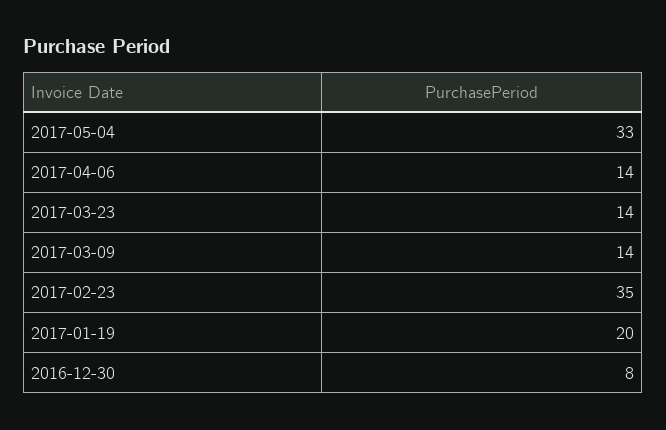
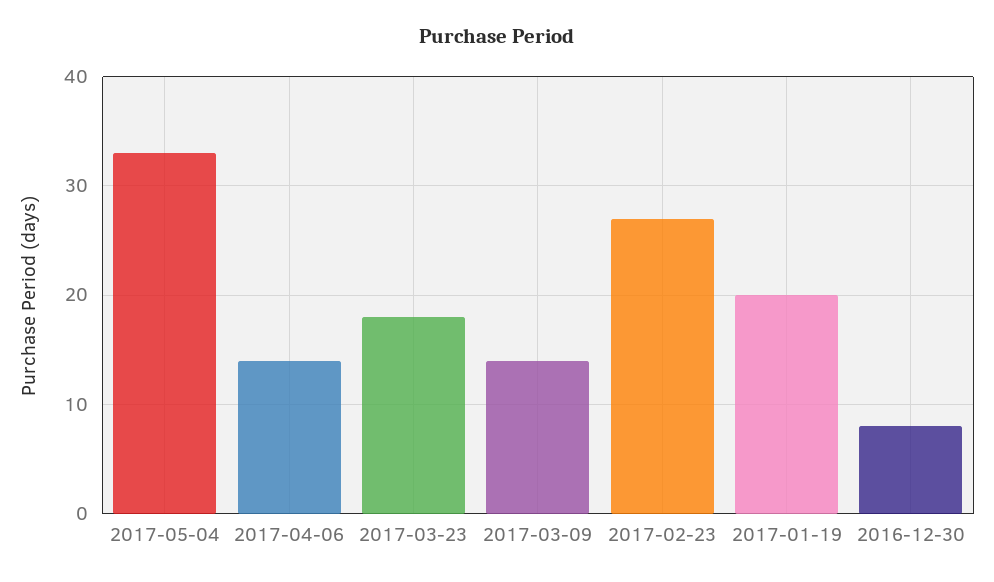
2017-03-23: 14 -> 18
2017-02-23: 35 -> 27

